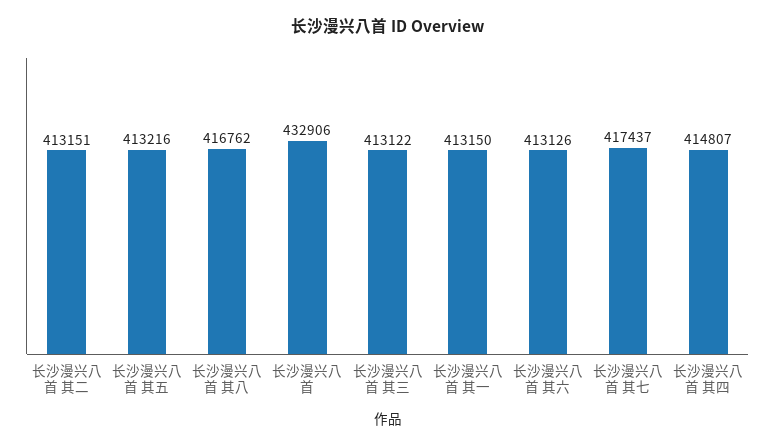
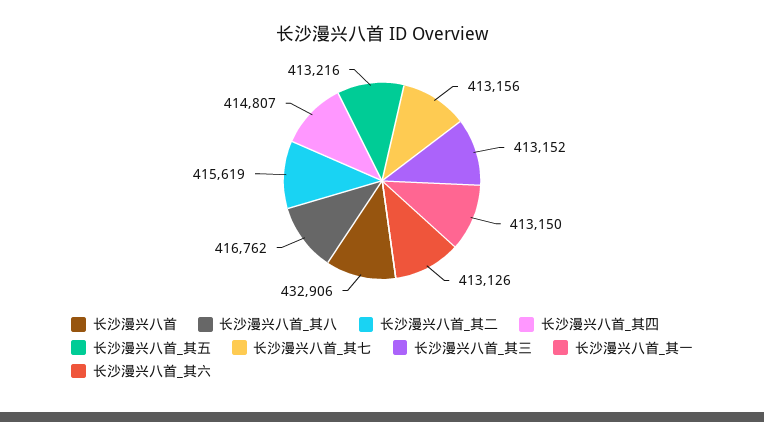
长沙漫兴八首 其二: 413151 -> 415619
长沙漫兴八首 其三: 413122 -> 413152
长沙漫兴八首 其七: 417437 -> 413156

